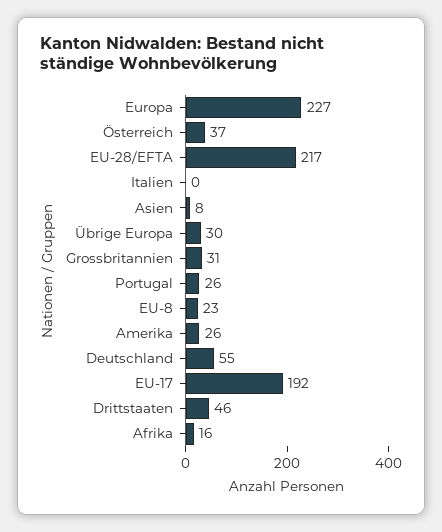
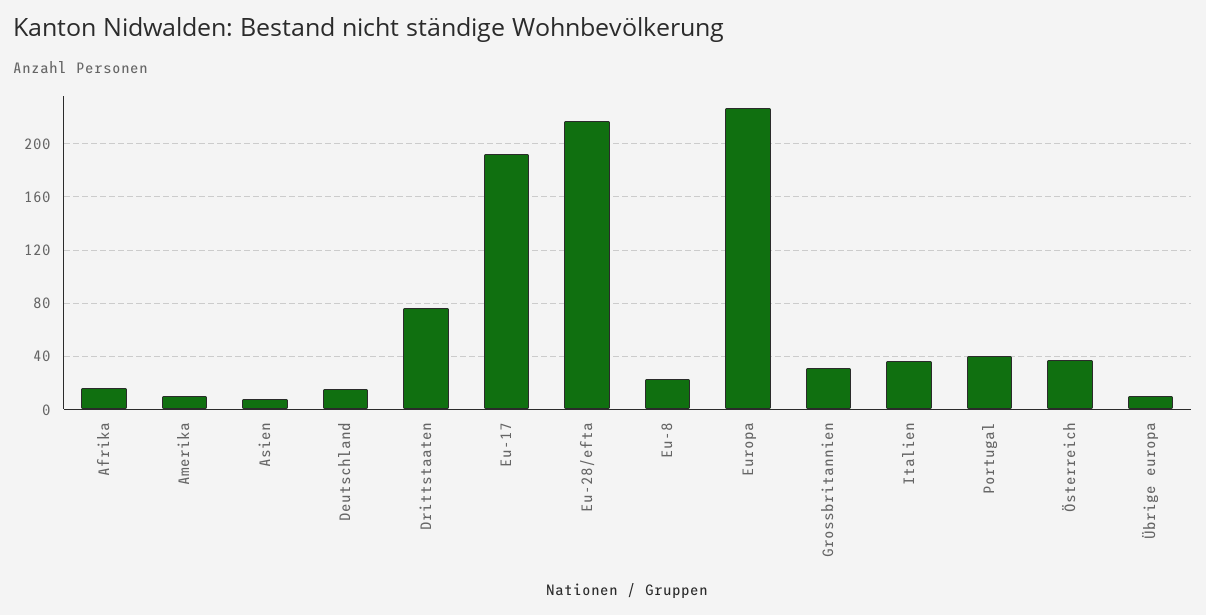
Italien: 0 -> 35
Übrige Europa: 30 -> 10
Portugal: 26 -> 40
Amerika: 26 -> 10
Deutschland: 55 -> 15
Drittstaaten: 46 -> 75

